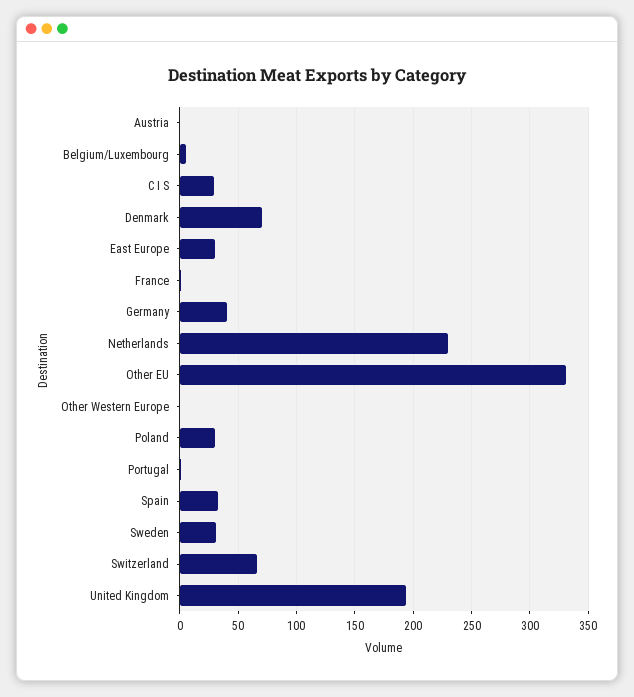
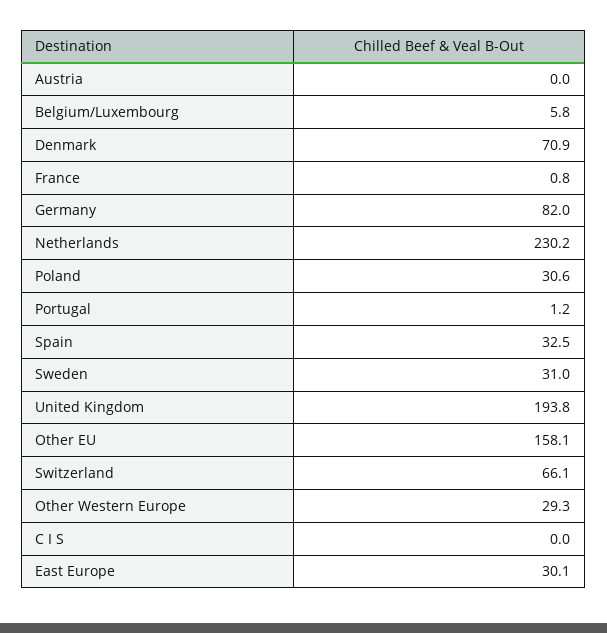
C I S: 30 -> 0
Germany: 40 -> 82
Other EU: 330 -> 158.1
Other Western Europe: 0 -> 29.3

